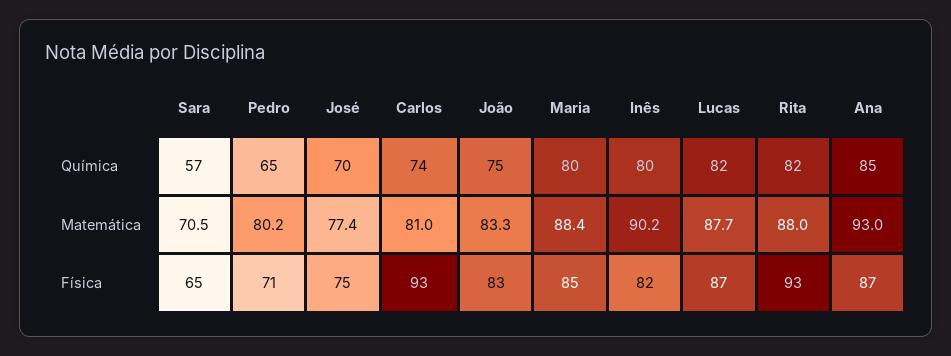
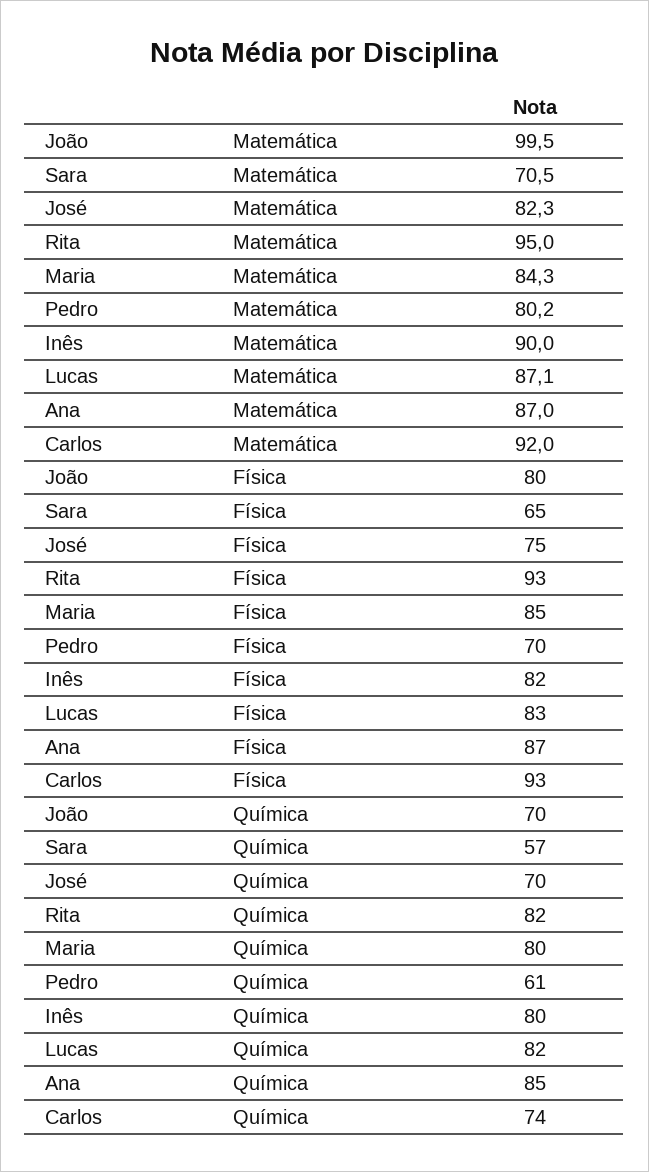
Pedro, Química: 65 -> 61
João, Química: 75 -> 70
José, Matemática: 77.4 -> 82.3
Carlos, Matemática: 81 -> 92
João, Matemática: 83.3 -> 99.5
Maria, Matemática: 88.4 -> 84.3
Inês, Matemática: 90.2 -> 90
Lucas, Matemática: 87.7 -> 87.1
Rita, Matemática: 88 -> 95
Ana, Matemática: 93 -> 87
Pedro, Física: 71 -> 70
João, Física: 83 -> 80
Lucas, Física: 87 -> 83

